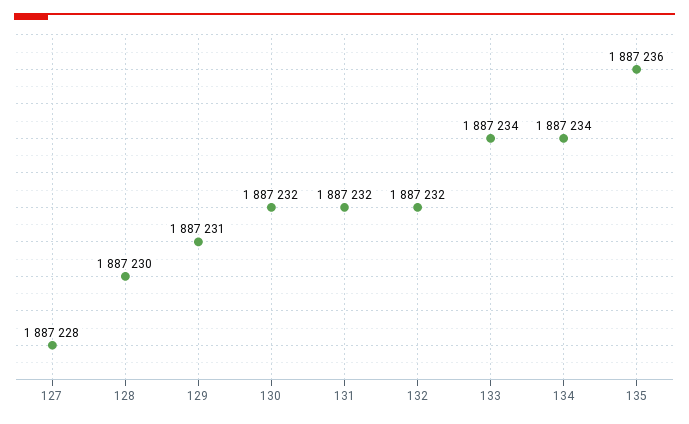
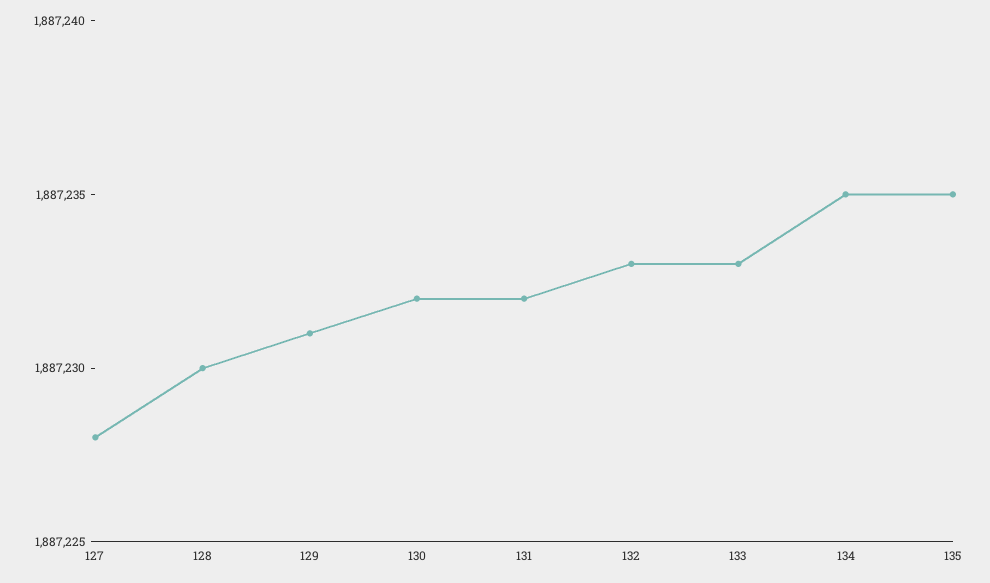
132: 1887232 -> 1887233
133: 1887234 -> 1887233
134: 1887234 -> 1887235
135: 1887236 -> 1887235

